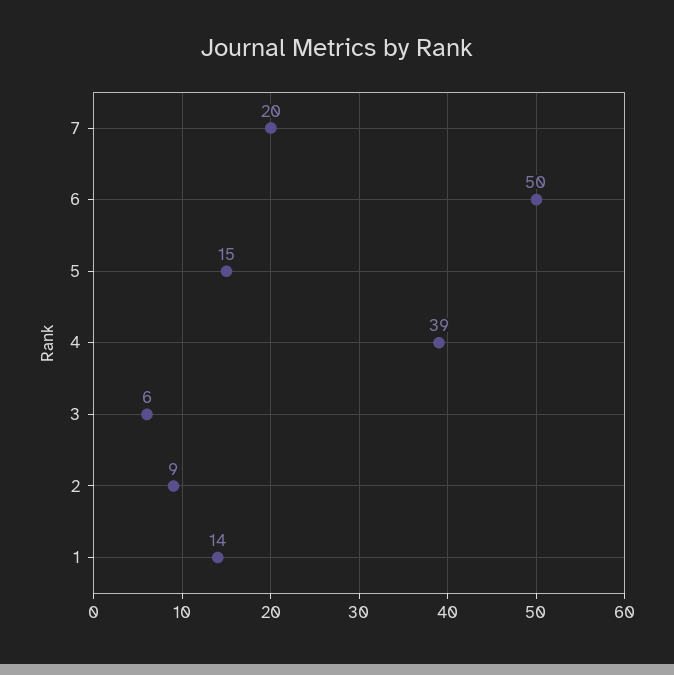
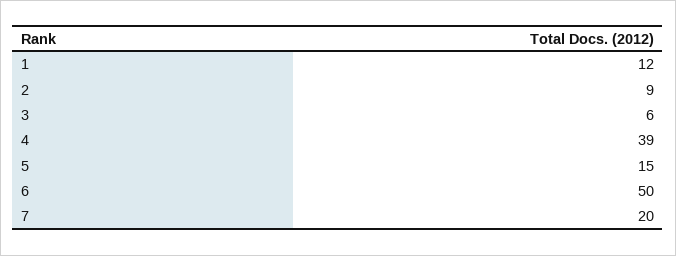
1: 14 -> 12

